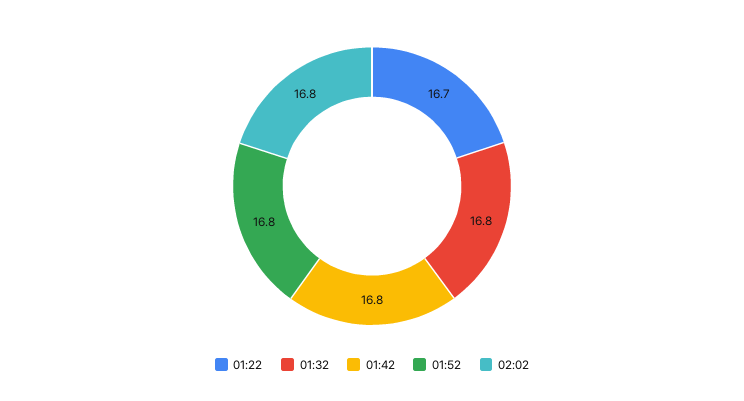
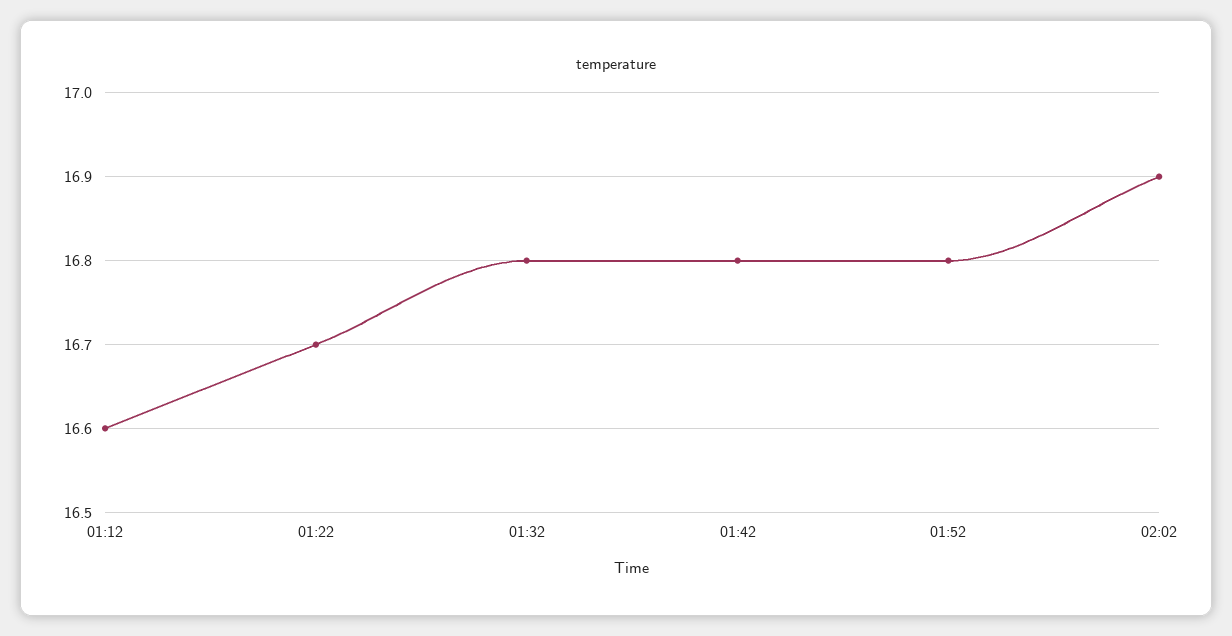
02:02: 16.8 -> 16.9
01:12: none -> 16.6

